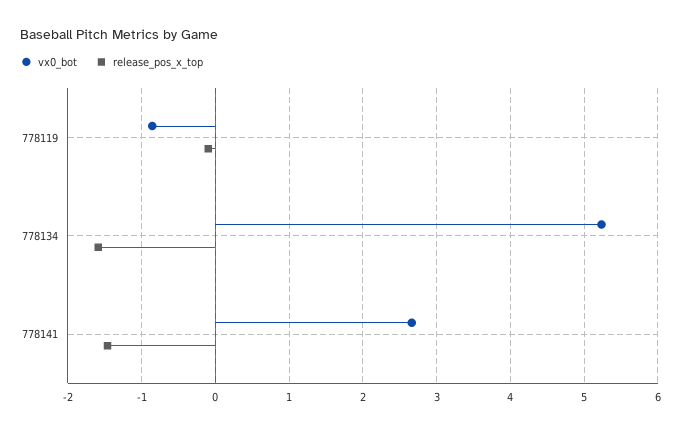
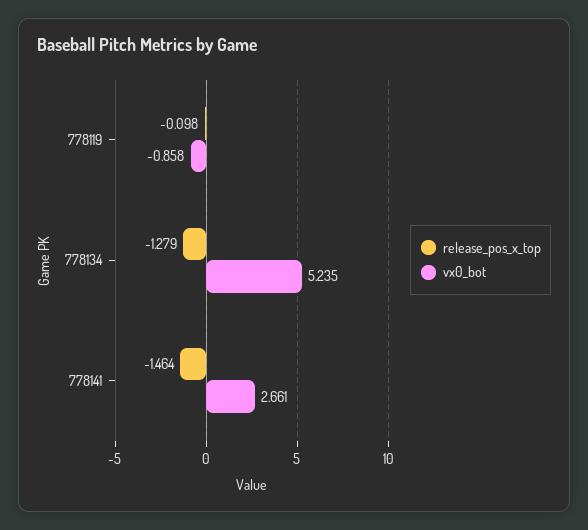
release_pos_x_top, 778134: -1.6 -> -1.279

